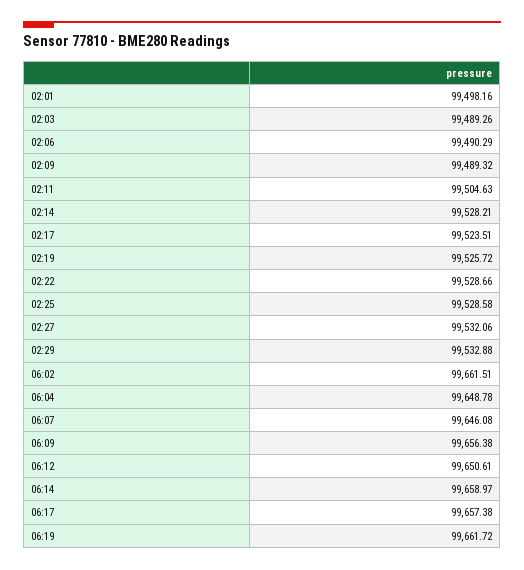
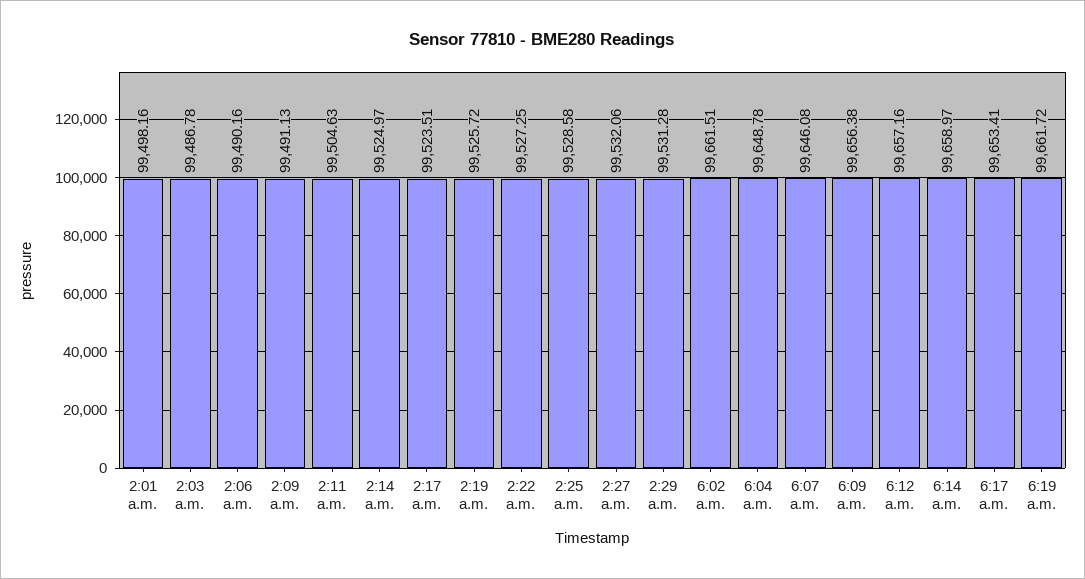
02:03: 99489.26 -> 99486.78
02:06: 99490.29 -> 99490.16
02:09: 99489.32 -> 99491.13
02:14: 99528.21 -> 99524.97
02:22: 99528.66 -> 99527.25
02:29: 99532.88 -> 99531.28
06:12: 99650.61 -> 99657.16
06:17: 99657.38 -> 99653.41

